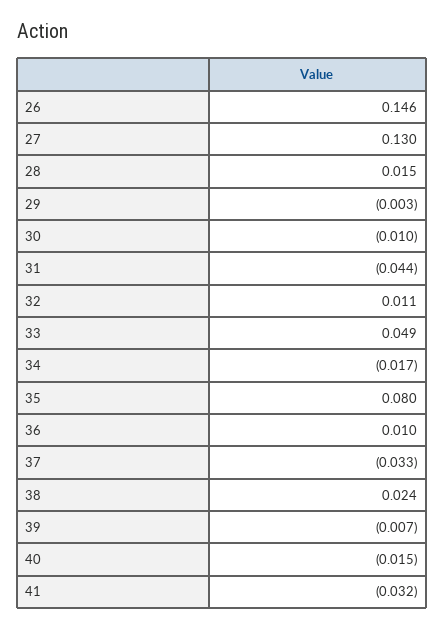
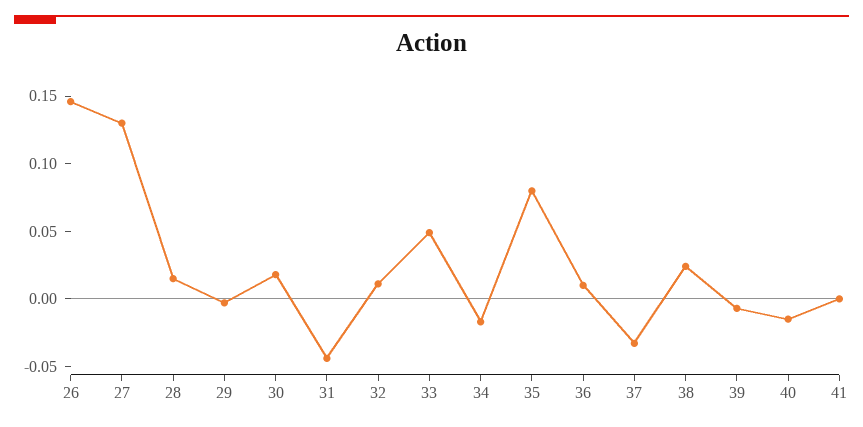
30: -0.01 -> 0.02
41: -0.032 -> 0

